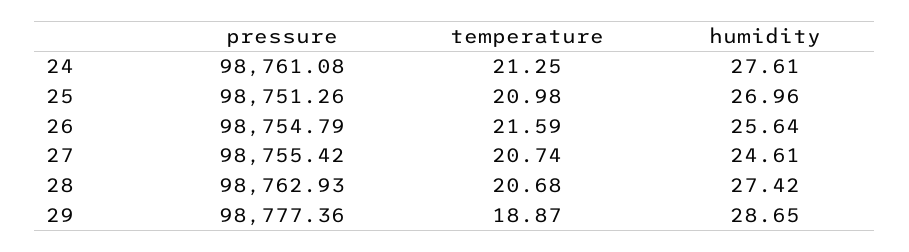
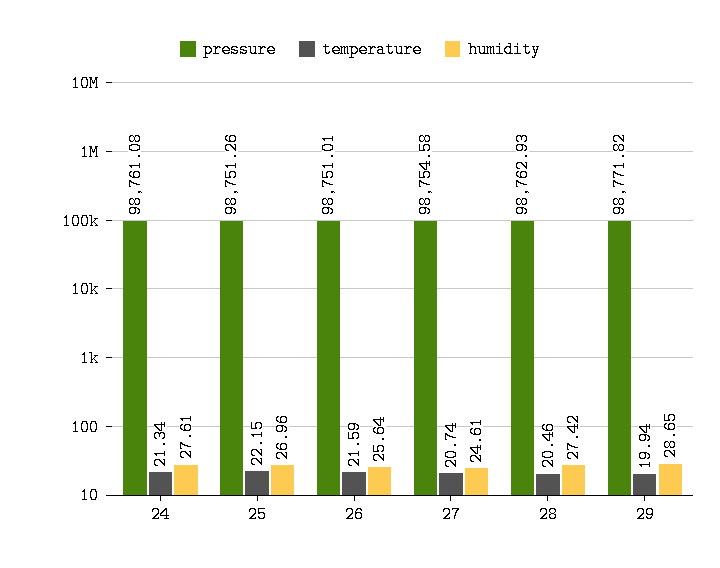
temperature, 24: 21.25 -> 21.34
temperature, 25: 20.98 -> 22.15
pressure, 26: 98754.79 -> 98751.01
pressure, 27: 98755.42 -> 98754.58
temperature, 28: 20.68 -> 20.46
pressure, 29: 98777.36 -> 98771.82
temperature, 29: 18.87 -> 19.94

